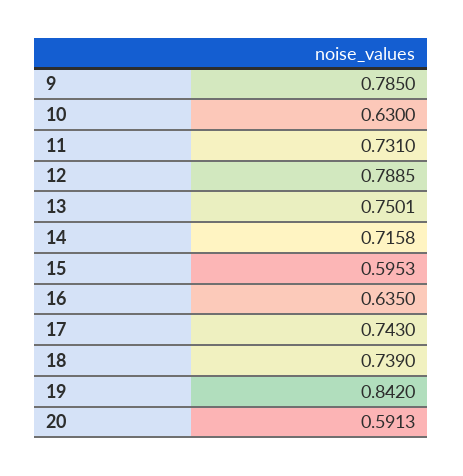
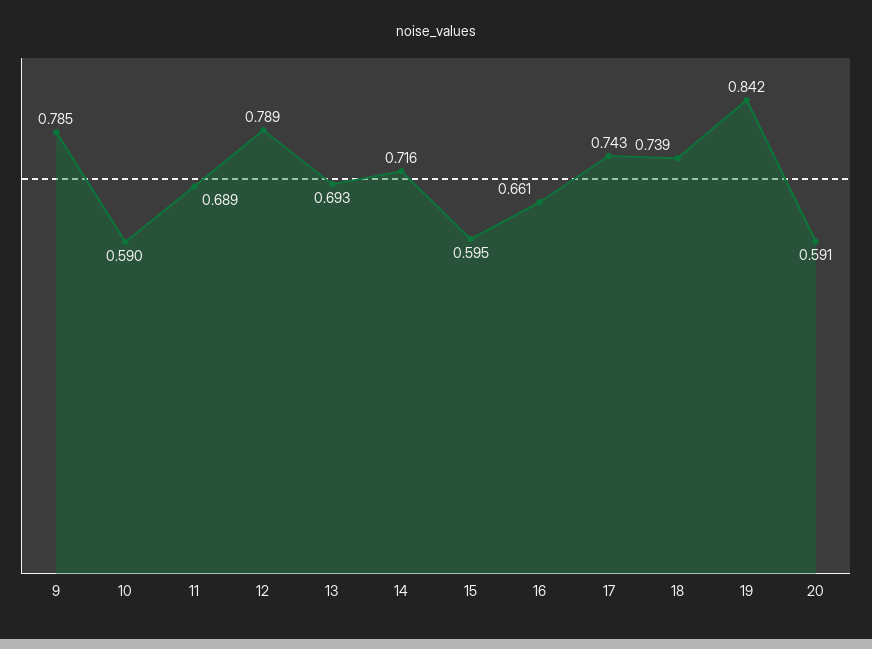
10: 0.63 -> 0.59
11: 0.731 -> 0.689
13: 0.7501 -> 0.693
16: 0.635 -> 0.661

